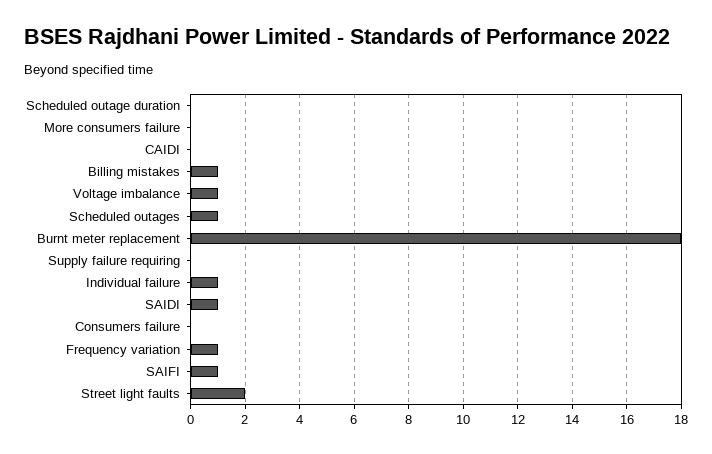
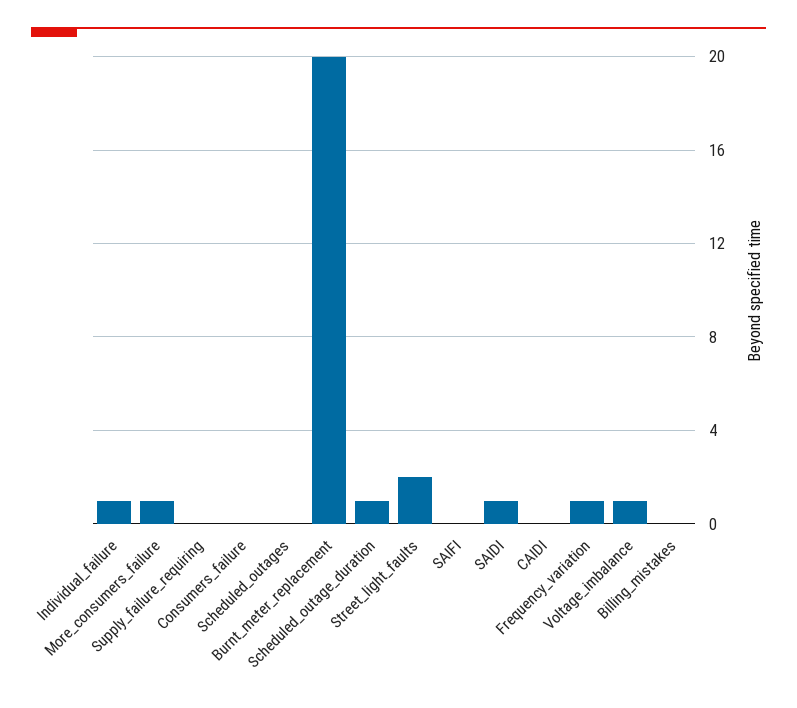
Scheduled outage duration: 0 -> 1
More consumers failure: 0 -> 1
Billing mistakes: 1 -> 0
Scheduled outages: 1 -> 0
Burnt meter replacement: 18 -> 20
SAIFI: 1 -> 0

